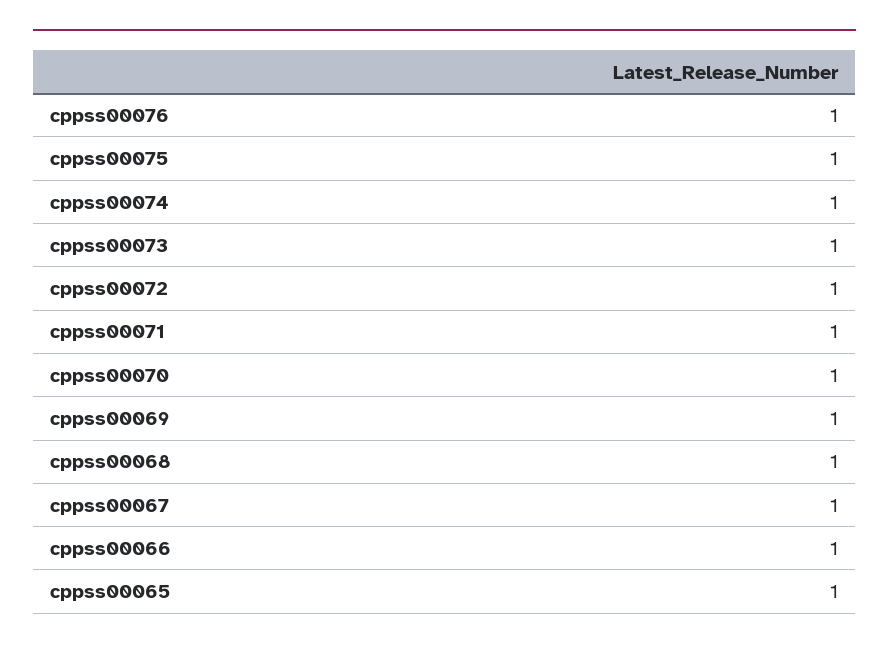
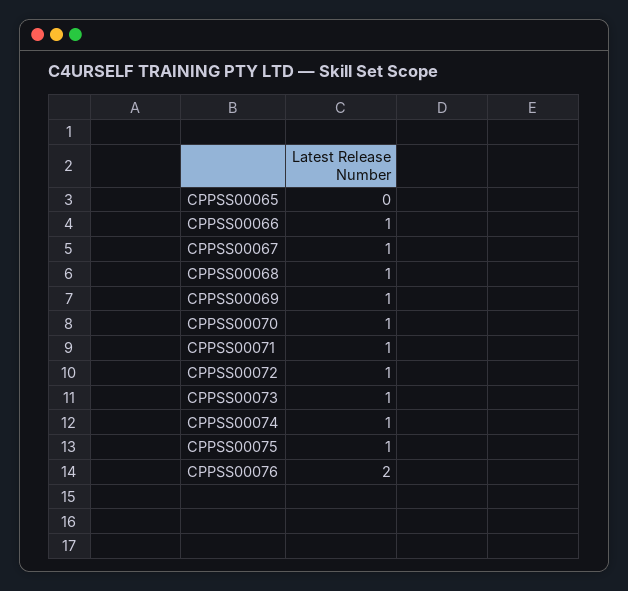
cppss00076: 1 -> 2
cppss00065: 1 -> 0

